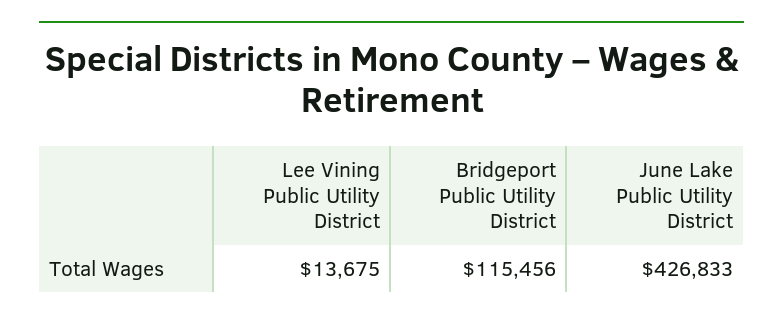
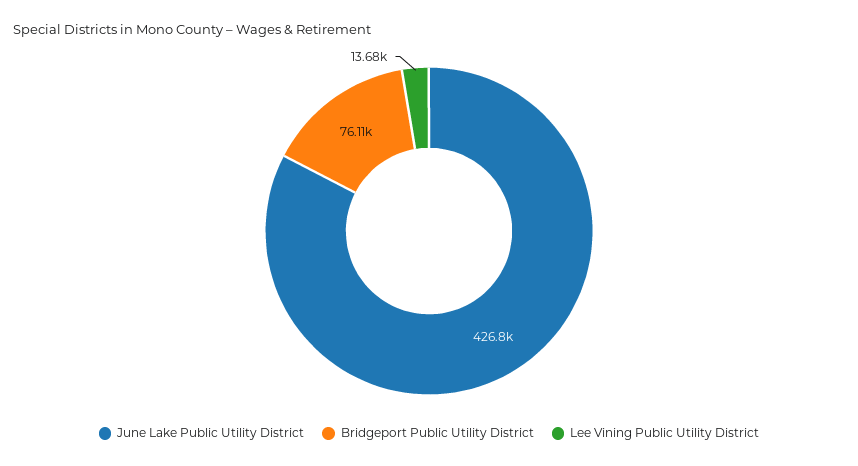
Bridgeport Public Utility District: 115456 -> 76110

